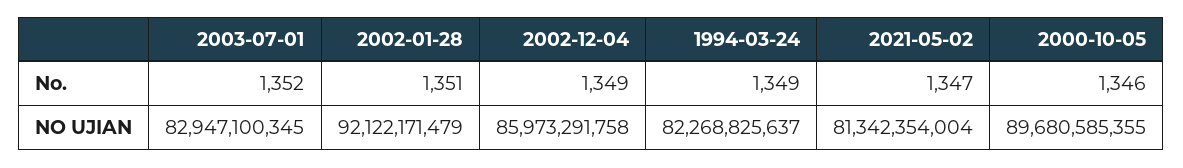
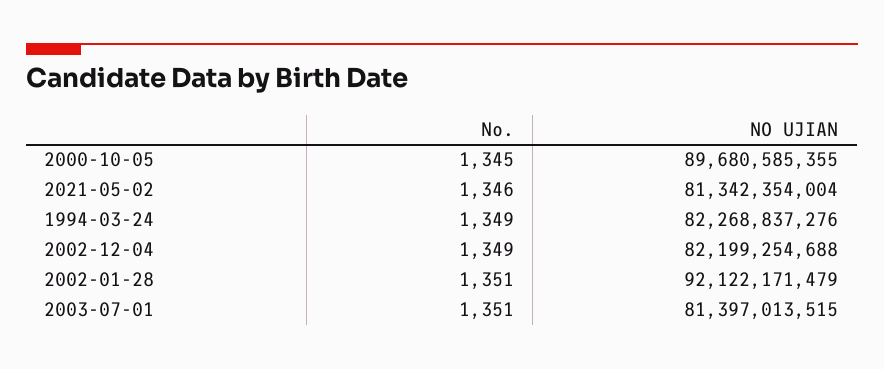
2003-07-01, No.: 1352 -> 1351
2021-05-02, No.: 1347 -> 1346
2000-10-05, No.: 1346 -> 1345
2003-07-01, NO UJIAN: 82947100345 -> 81397013515
2002-12-04, NO UJIAN: 85973291758 -> 82199254688
1994-03-24, NO UJIAN: 82268825637 -> 82268837276

